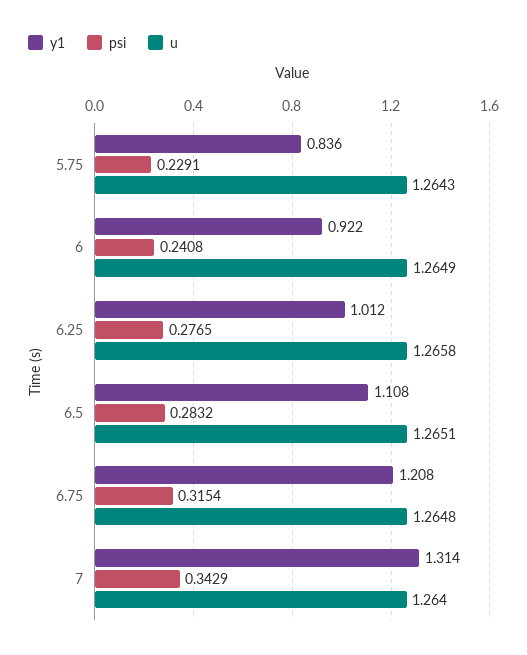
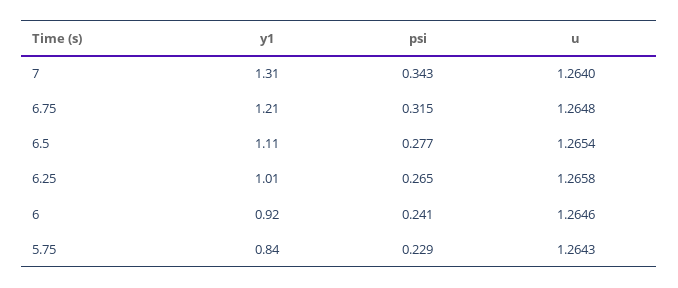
u, 6: 1.2649 -> 1.2646
psi, 6.25: 0.2765 -> 0.265
psi, 6.5: 0.2832 -> 0.277
u, 6.5: 1.2651 -> 1.2654

